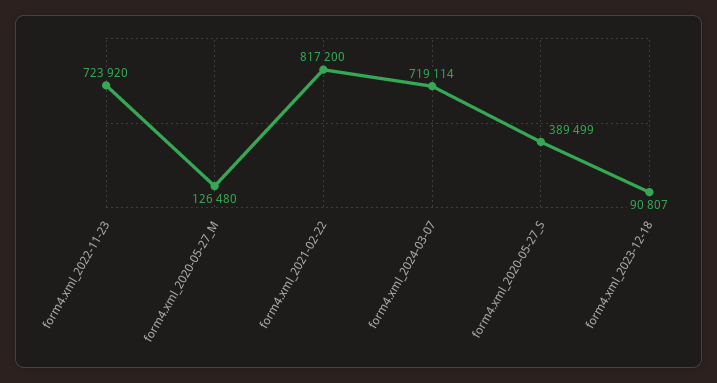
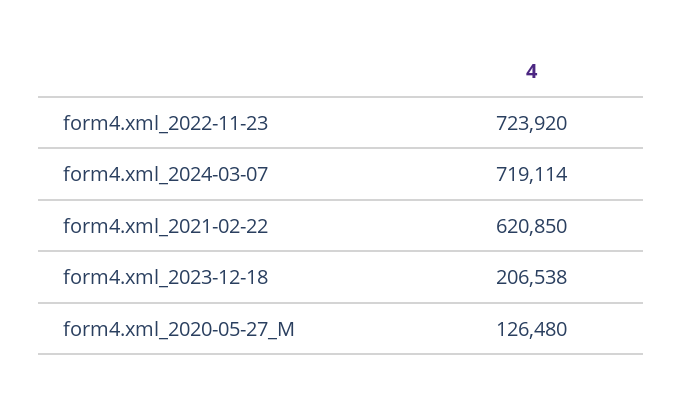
form4.xml_2021-02-22: 817200 -> 620850
form4.xml_2020-05-27_S: 389499 -> none
form4.xml_2023-12-18: 90807 -> 206538

